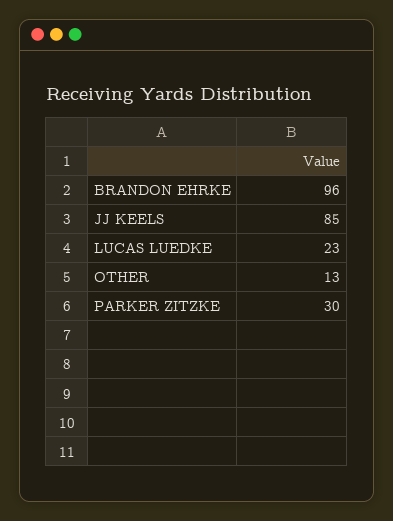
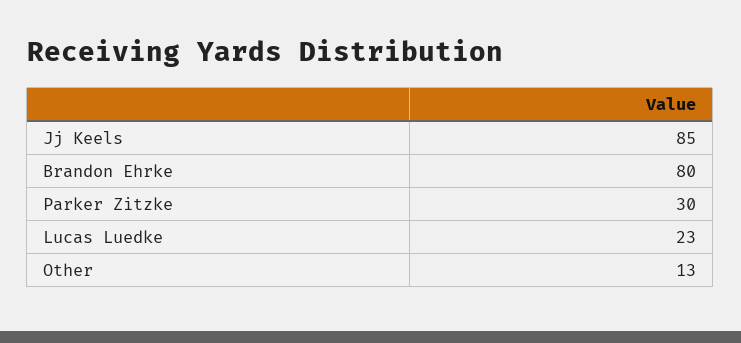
BRANDON EHRKE: 96 -> 80

